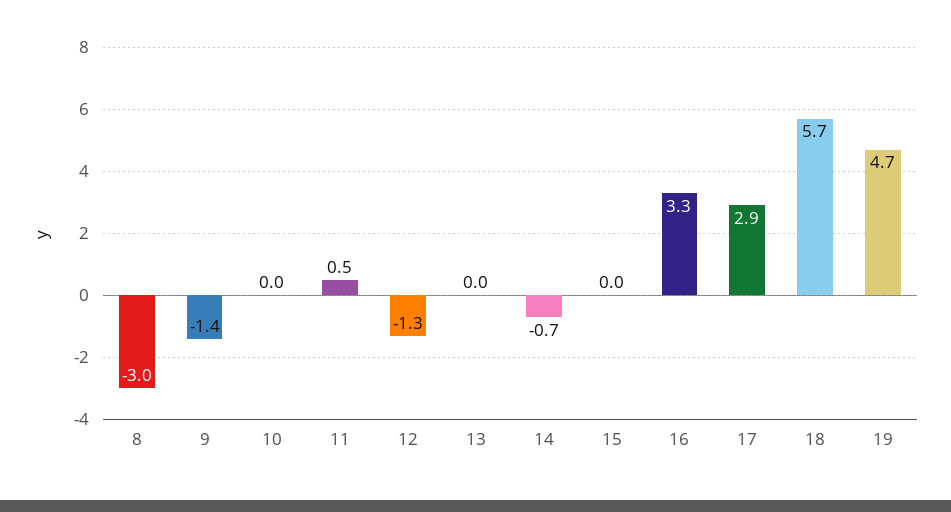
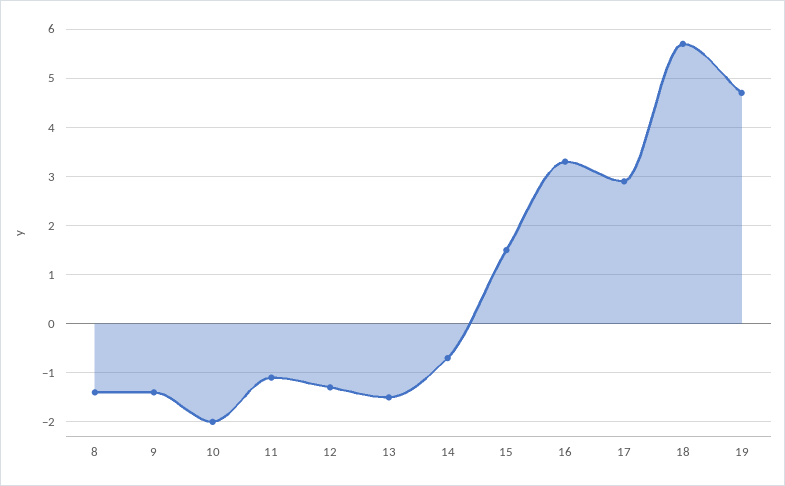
8: -3 -> -1.5
10: 0 -> -2
11: 0.5 -> -1
13: 0 -> -1.5
15: 0 -> 1.5

